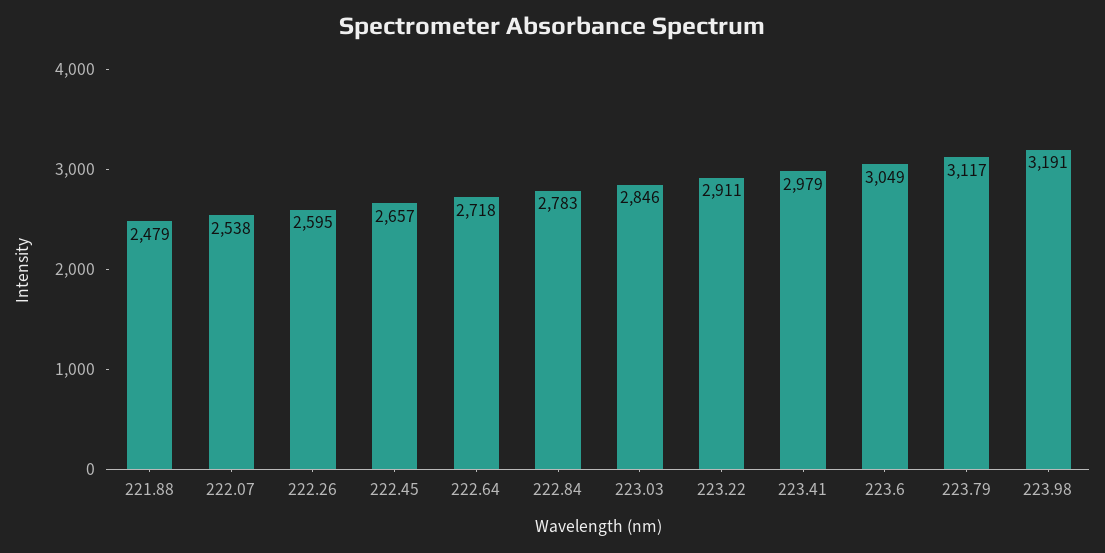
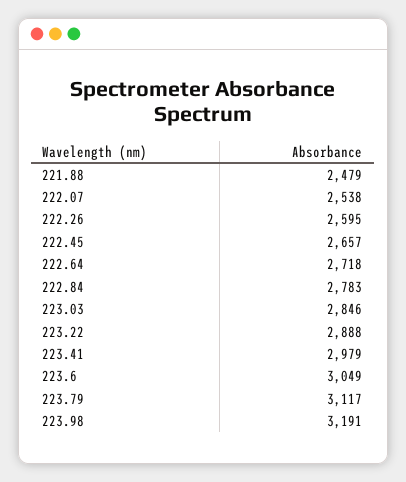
223.22: 2911 -> 2888

